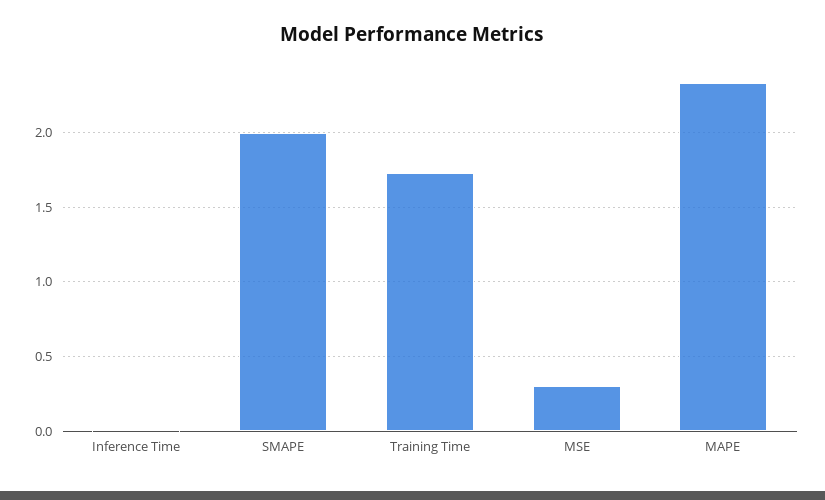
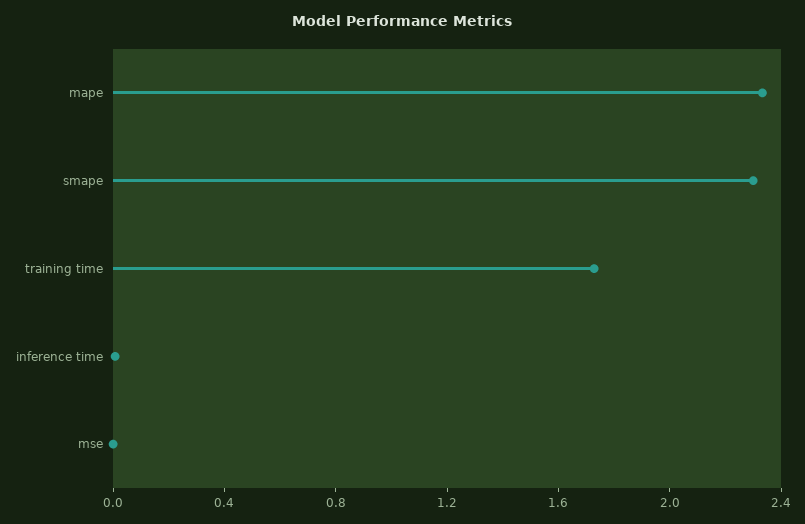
SMAPE: 2 -> 2.3
MSE: 0.3 -> 0

